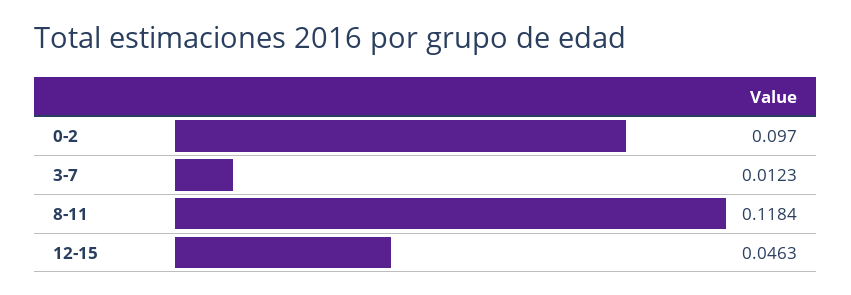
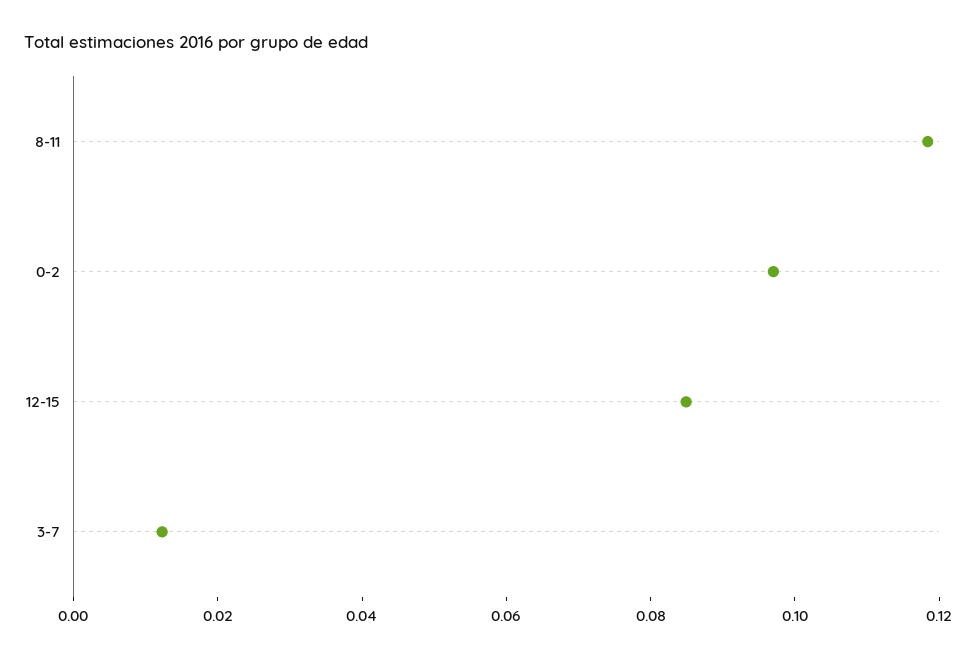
12-15: 0.0463 -> 0.085

